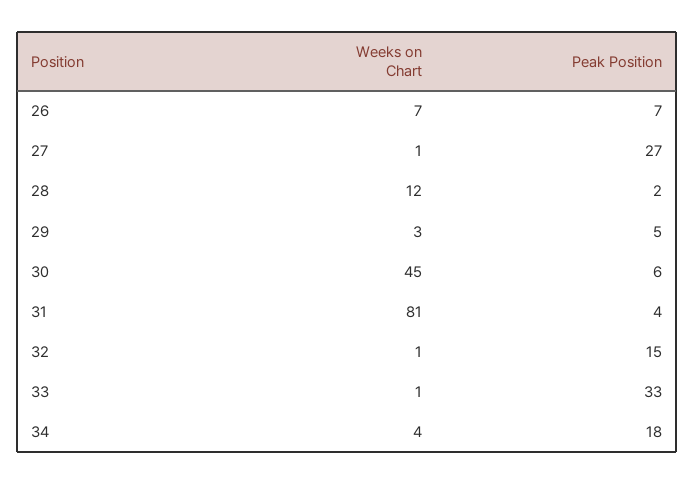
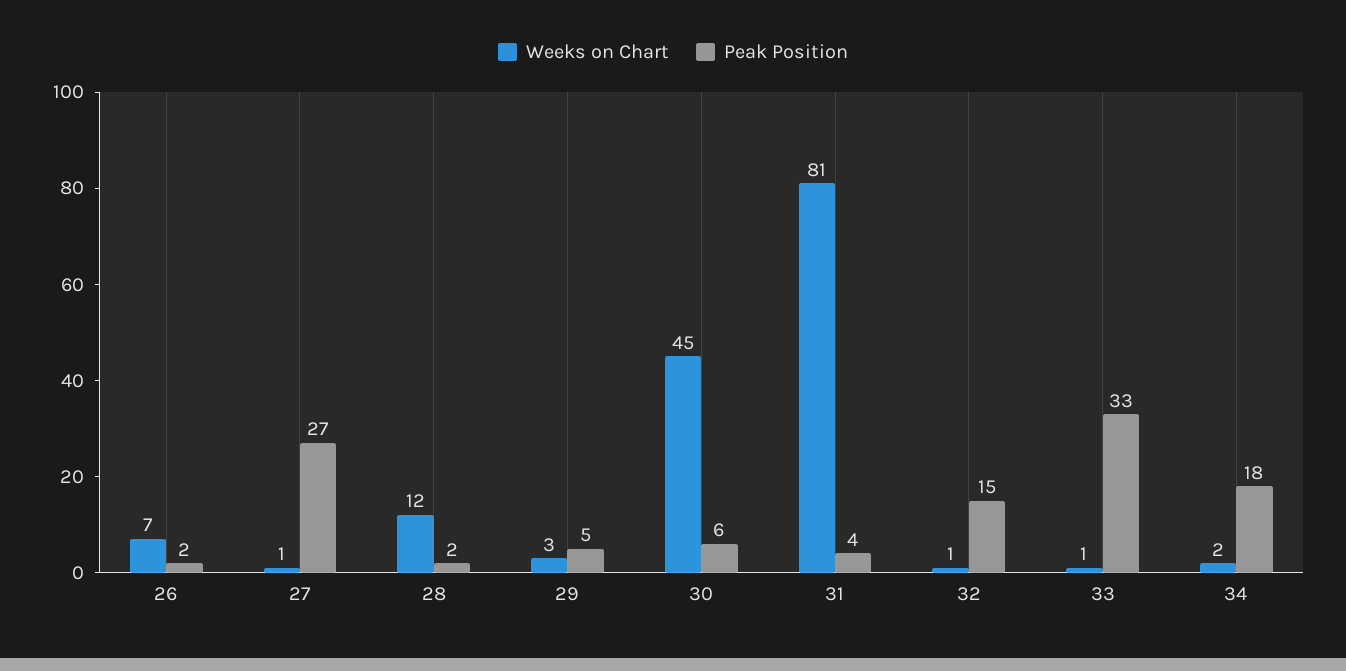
Peak Position, 26: 7 -> 2
Weeks on Chart, 34: 4 -> 2

